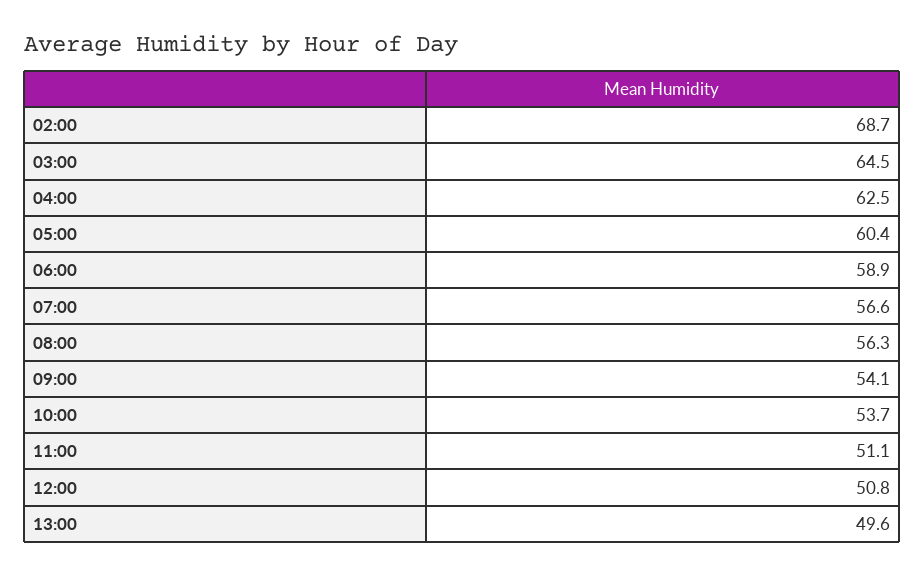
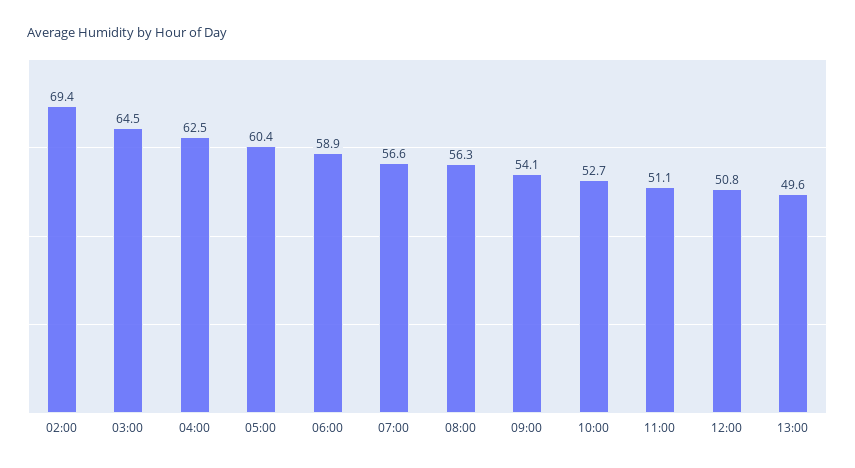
02:00: 68.7 -> 69.4
10:00: 53.7 -> 52.7

